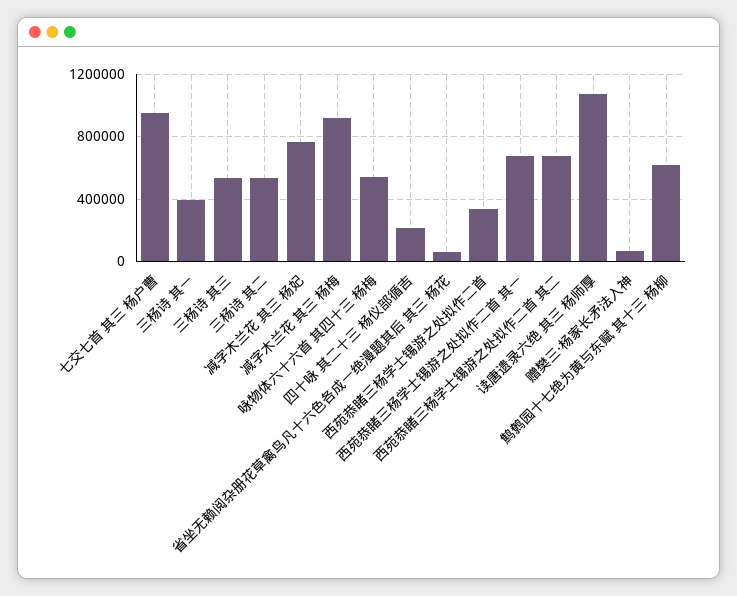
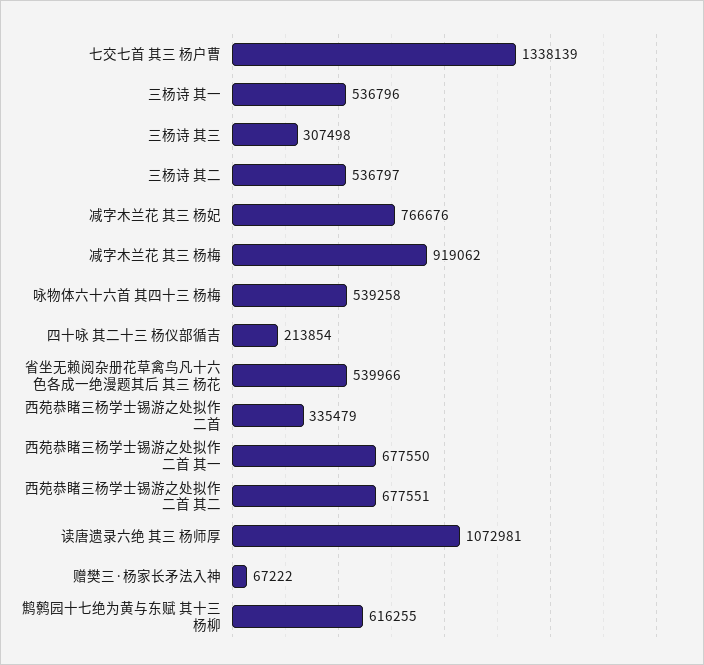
七交七首 其三 杨户曹: 950000 -> 1338139
三杨诗 其一: 400000 -> 536796
三杨诗 其三: 550000 -> 307498
省坐无赖阅杂册花草禽鸟凡十六色各成一绝漫题其后 其三 杨花: 50000 -> 539966

